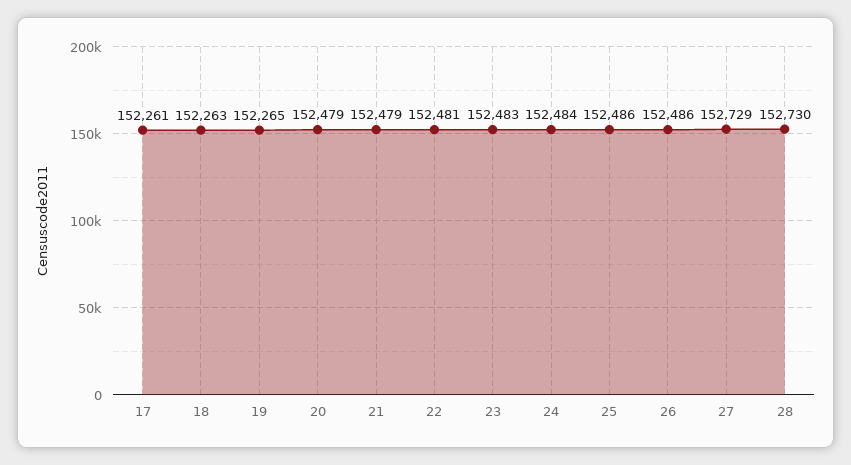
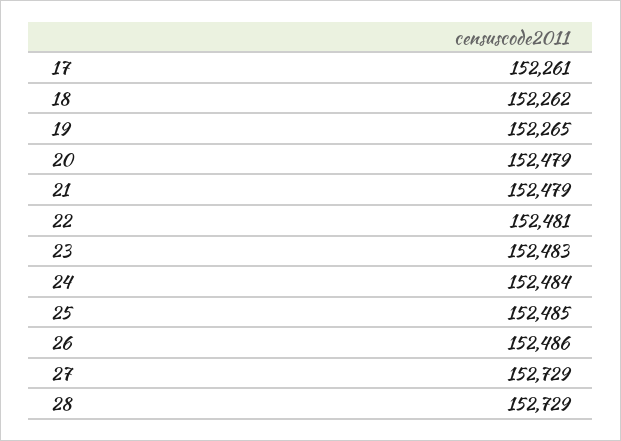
18: 152263 -> 152262
25: 152486 -> 152485
28: 152730 -> 152729

